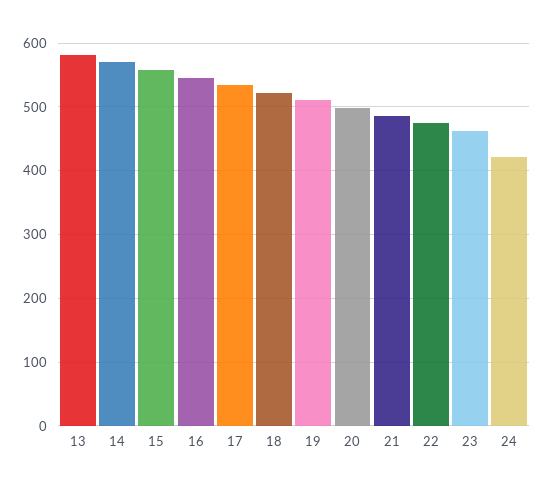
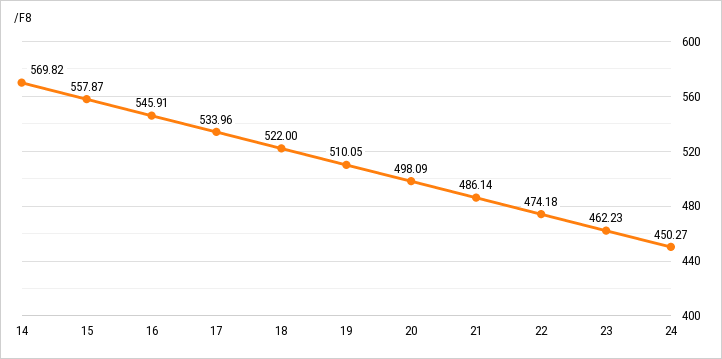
13: 580 -> none
24: 420 -> 450.27

